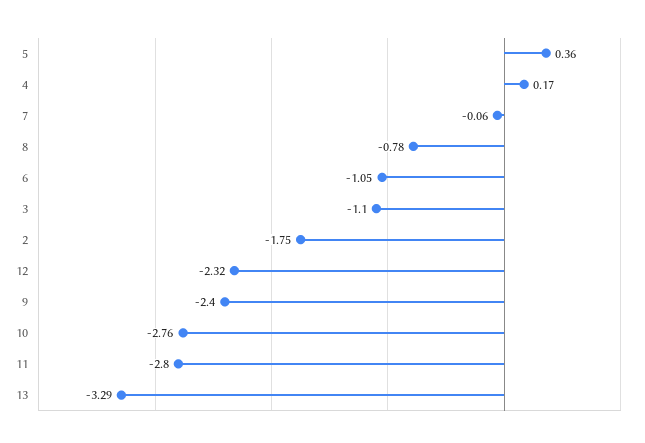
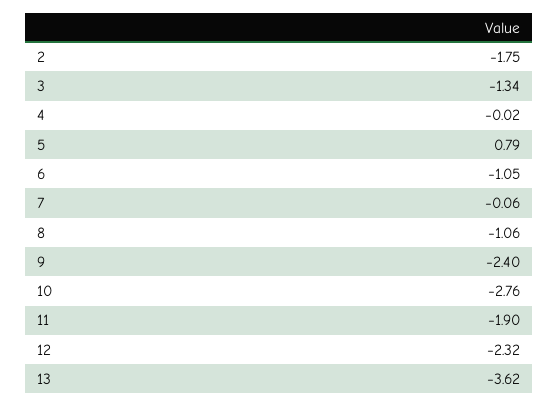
5: 0.36 -> 0.79
4: 0.17 -> -0.02
8: -0.78 -> -1.06
3: -1.1 -> -1.34
11: -2.8 -> -1.9
13: -3.29 -> -3.62

